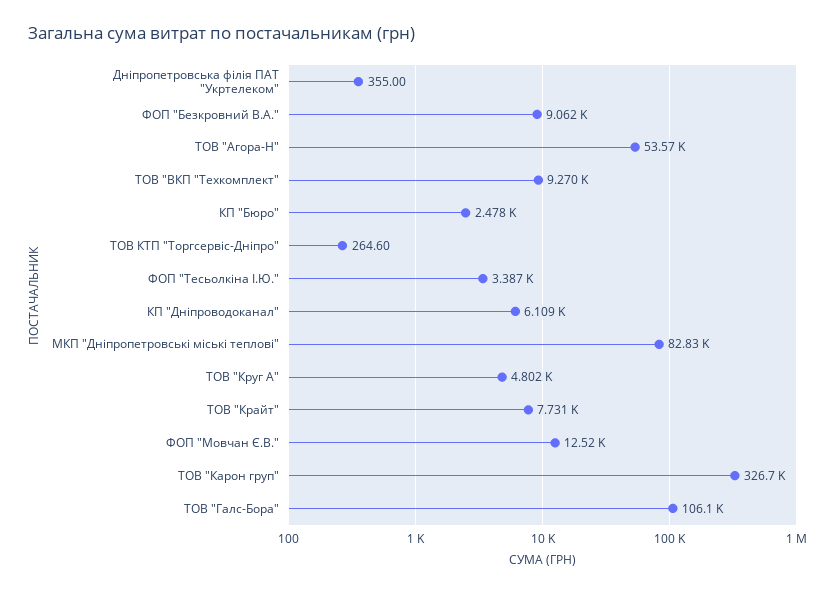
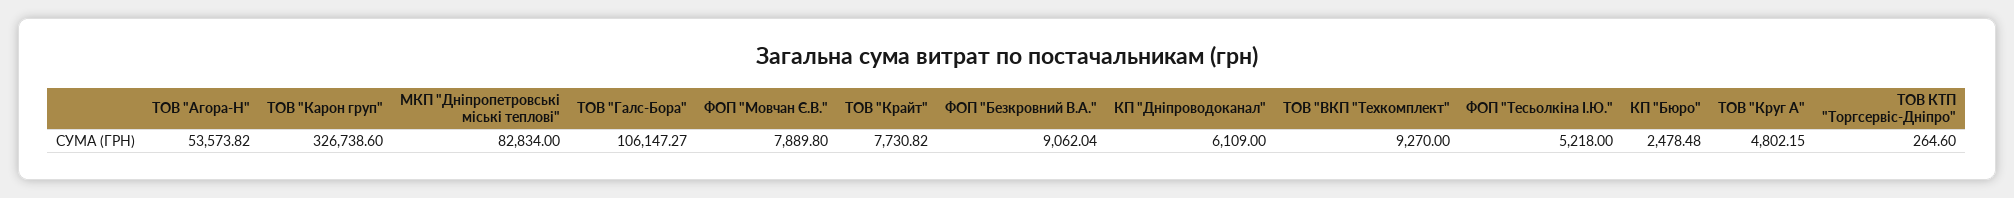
Дніпропетровська філія ПАТ "Укртелеком": 355 -> none
ФОП "Тесьолкіна І.Ю.": 3387 -> 5218
ФОП "Мовчан Є.В.": 12520 -> 7889.8

